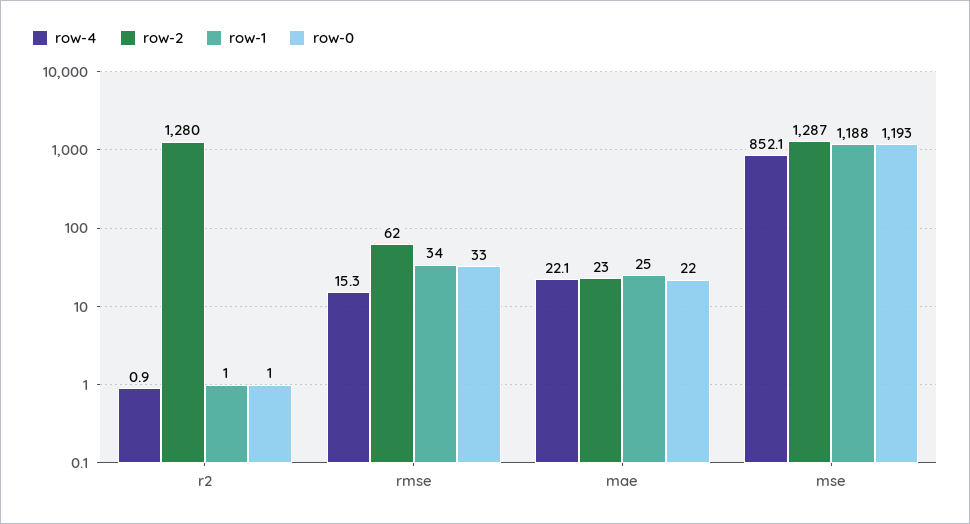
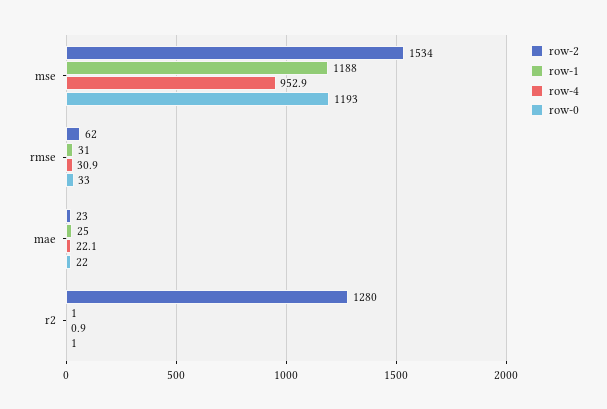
row-4, rmse: 15.3 -> 30.9
row-1, rmse: 34 -> 31
row-4, mse: 852.1 -> 952.9
row-2, mse: 1287 -> 1534

